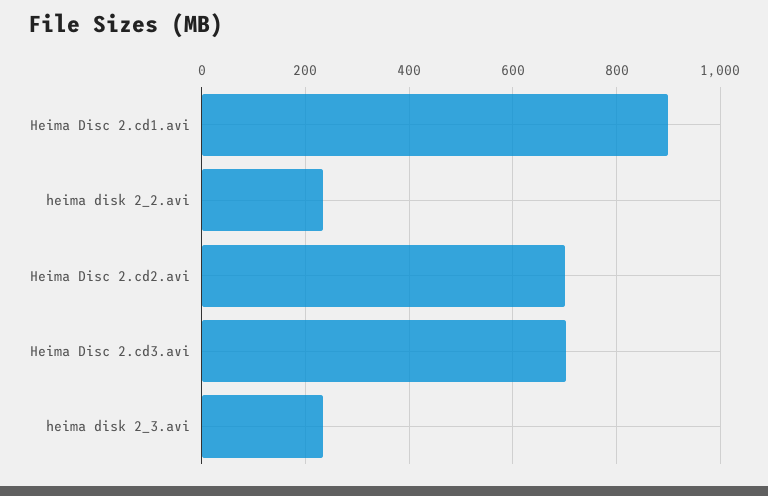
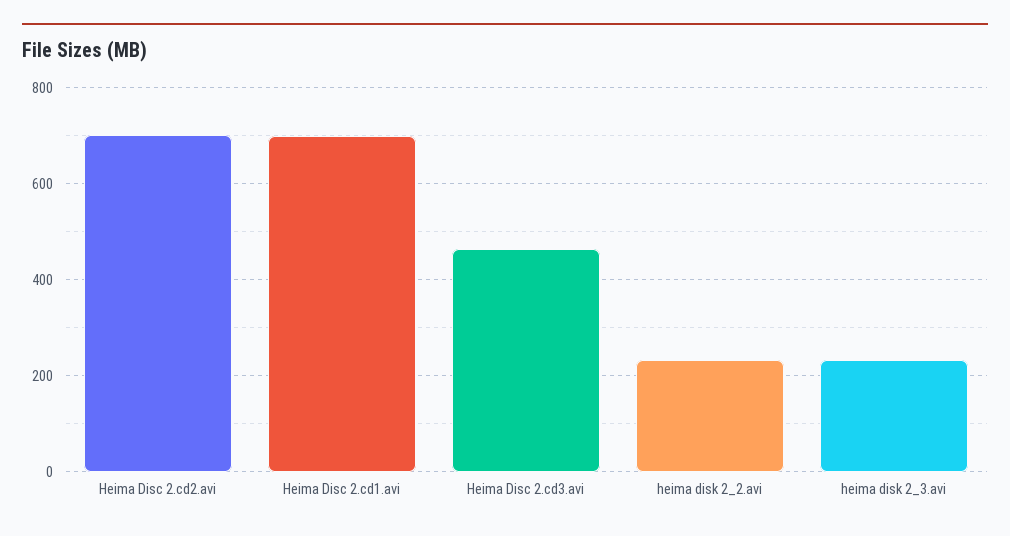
Heima Disc 2.cd1.avi: 900 -> 700
Heima Disc 2.cd3.avi: 700 -> 460

